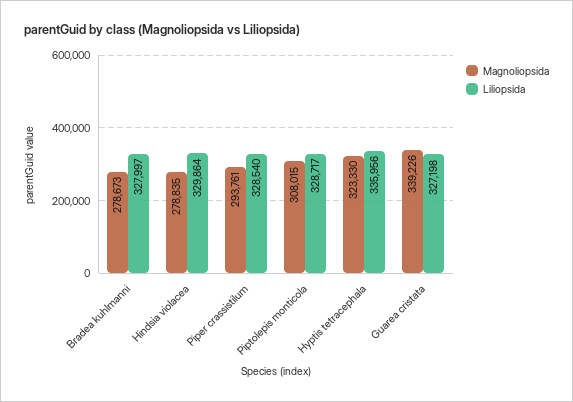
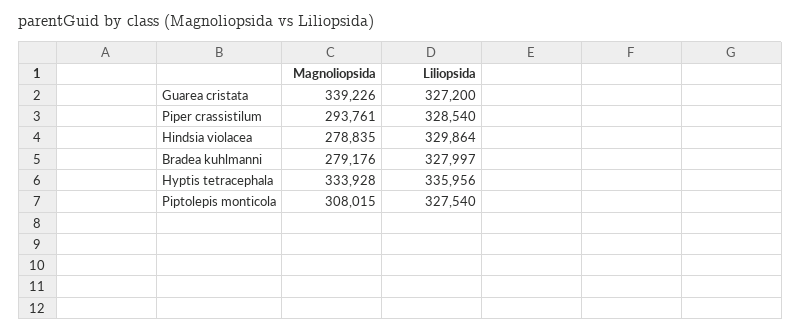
Magnoliopsida, Bradea kuhlmanni: 278673 -> 279176
Liliopsida, Piptolepis monticola: 328717 -> 327540
Magnoliopsida, Hyptis tetracephala: 323330 -> 333928
Liliopsida, Guarea cristata: 327198 -> 327200

